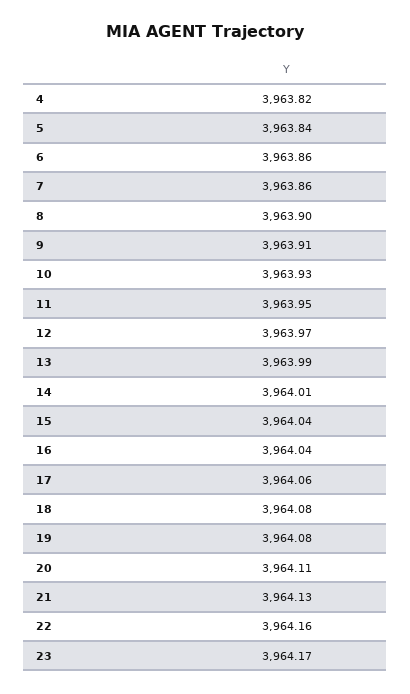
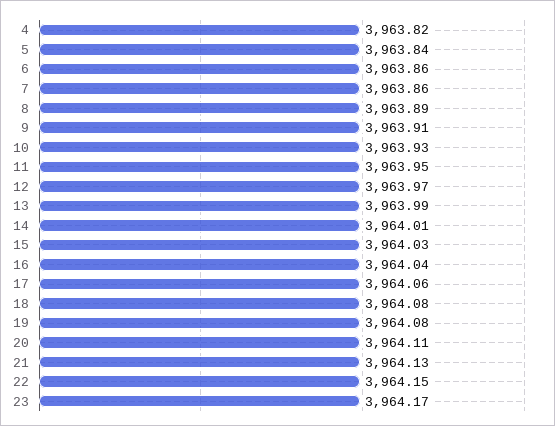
8: 3963.9 -> 3963.89
15: 3964.04 -> 3964.03
22: 3964.16 -> 3964.15

